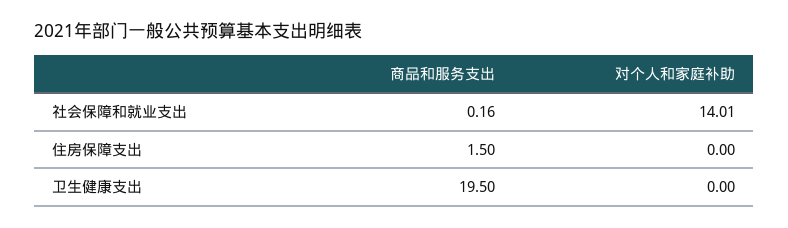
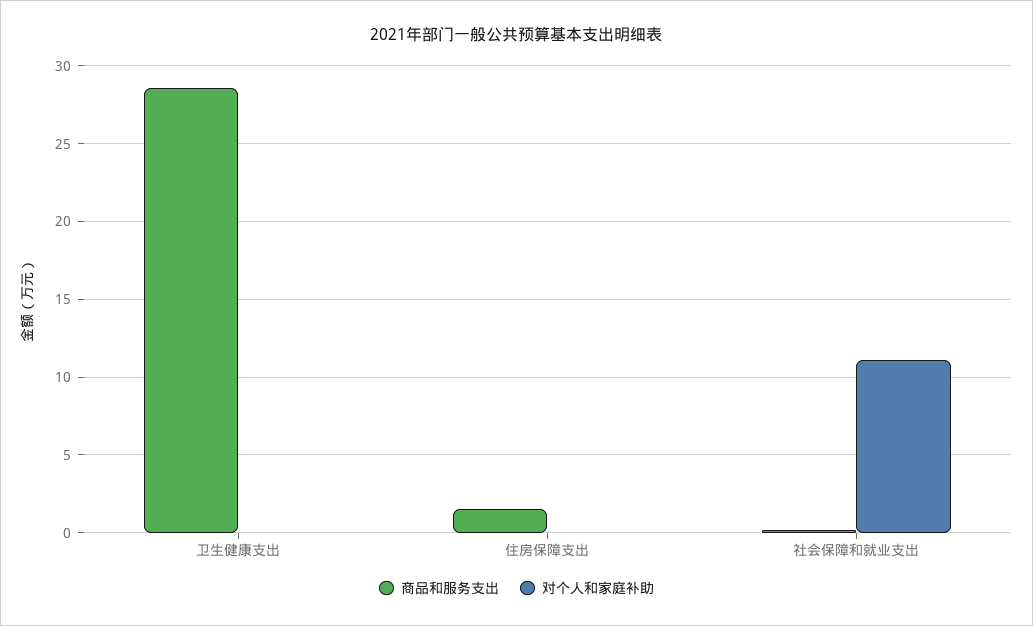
对个人和家庭补助, 社会保障和就业支出: 14.01 -> 11
商品和服务支出, 卫生健康支出: 19.5 -> 28.5

